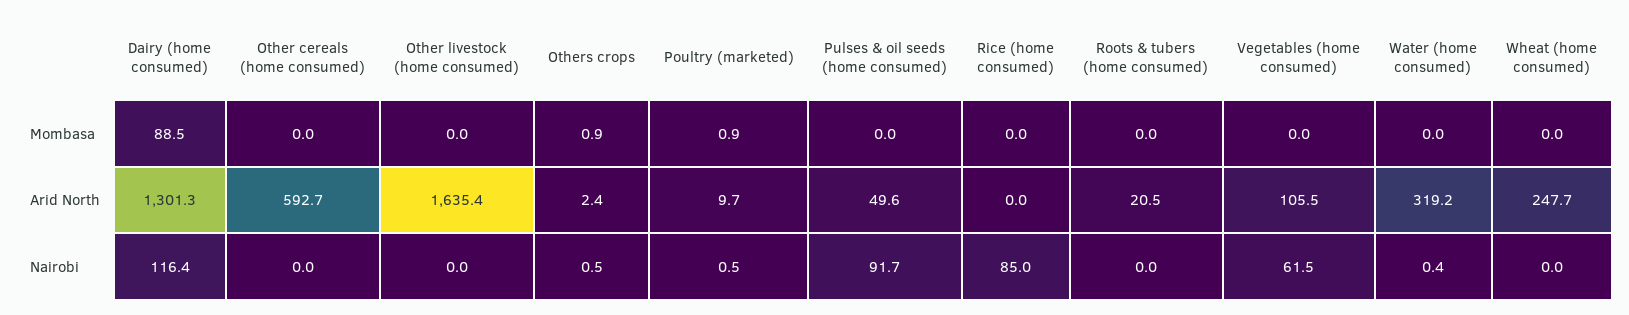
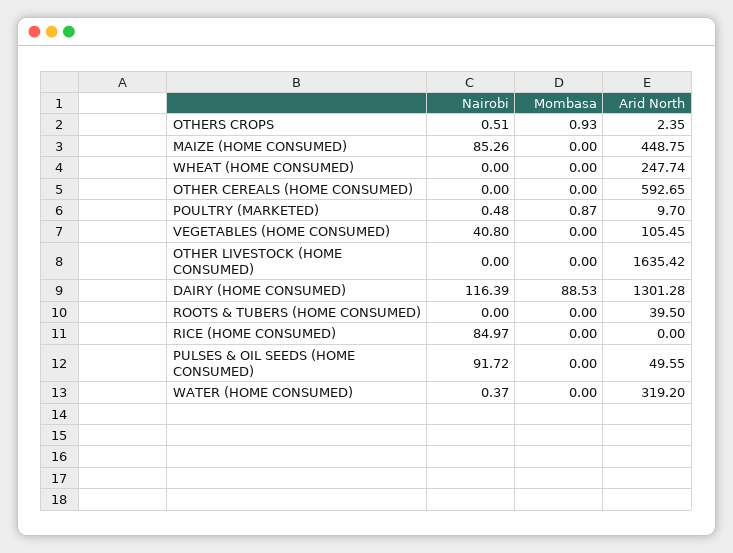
Roots & tubers (home consumed), Arid North: 20.5 -> 39.5
Vegetables (home consumed), Nairobi: 61.5 -> 40.8
MAIZE (HOME CONSUMED), Nairobi: none -> 85.26
MAIZE (HOME CONSUMED), Mombasa: none -> 0
MAIZE (HOME CONSUMED), Arid North: none -> 448.75

